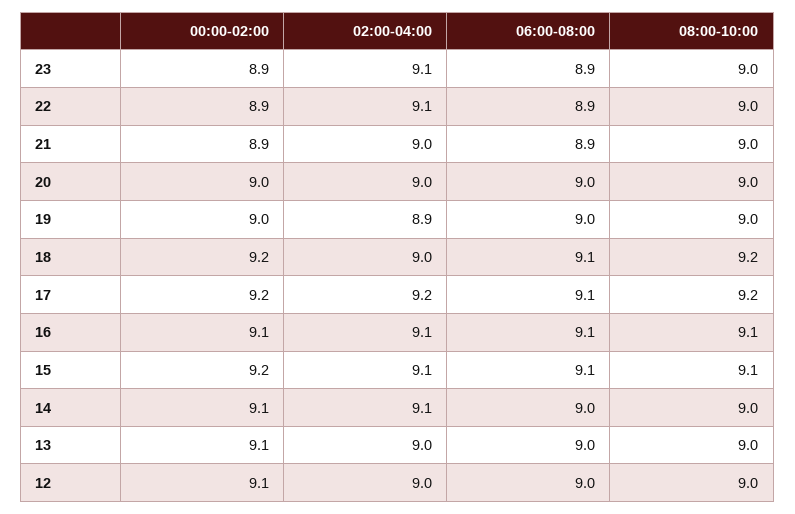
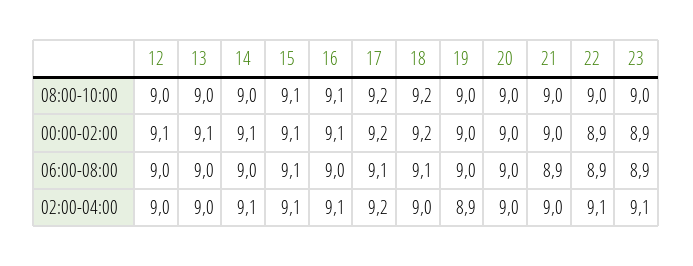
00:00-02:00, 21: 8.9 -> 9
06:00-08:00, 16: 9.1 -> 9
00:00-02:00, 15: 9.2 -> 9.1

